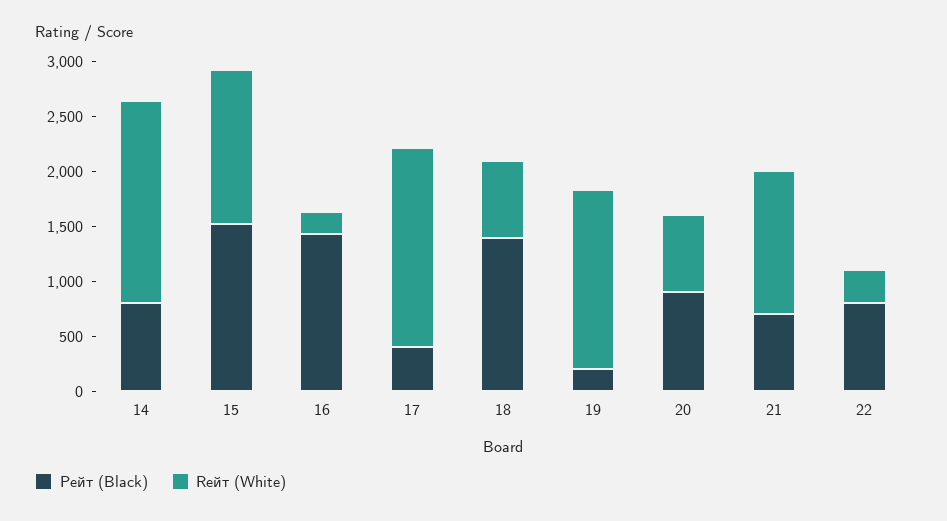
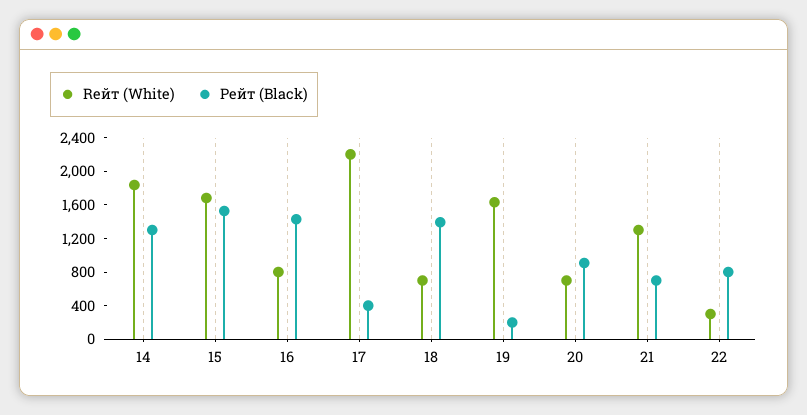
Рейт (Black), 14: 800 -> 1300
Rейт (White), 15: 1400 -> 1700
Rейт (White), 16: 200 -> 800
Rейт (White), 17: 1800 -> 2200

